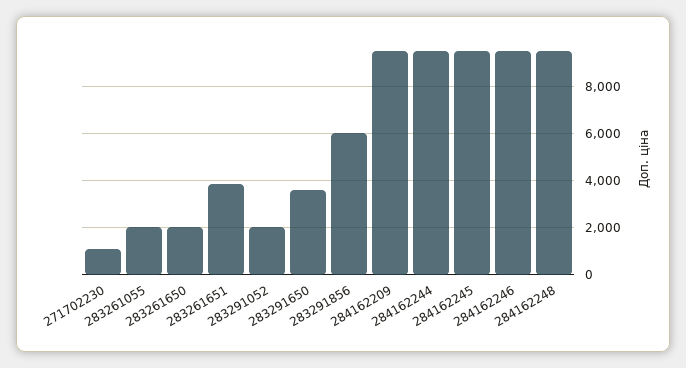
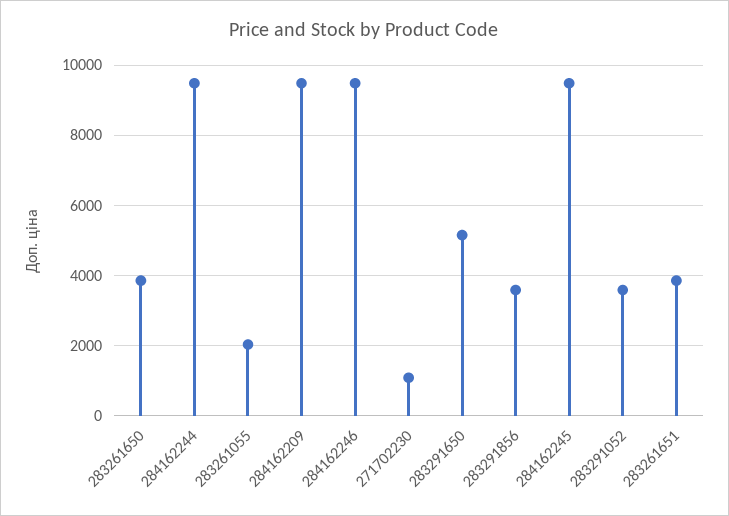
283261650: 2000 -> 3800
283291052: 2000 -> 3600
283291650: 3500 -> 5200
283291856: 6000 -> 3600
284162248: 9500 -> none

